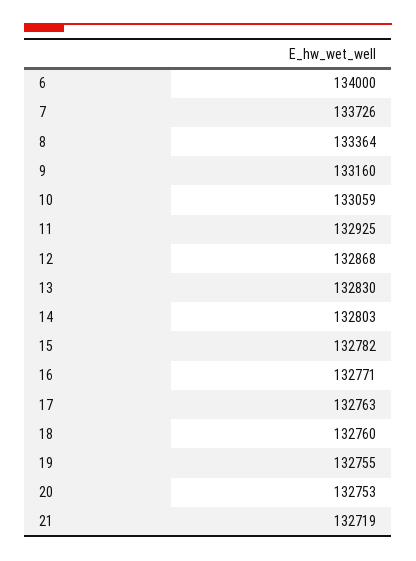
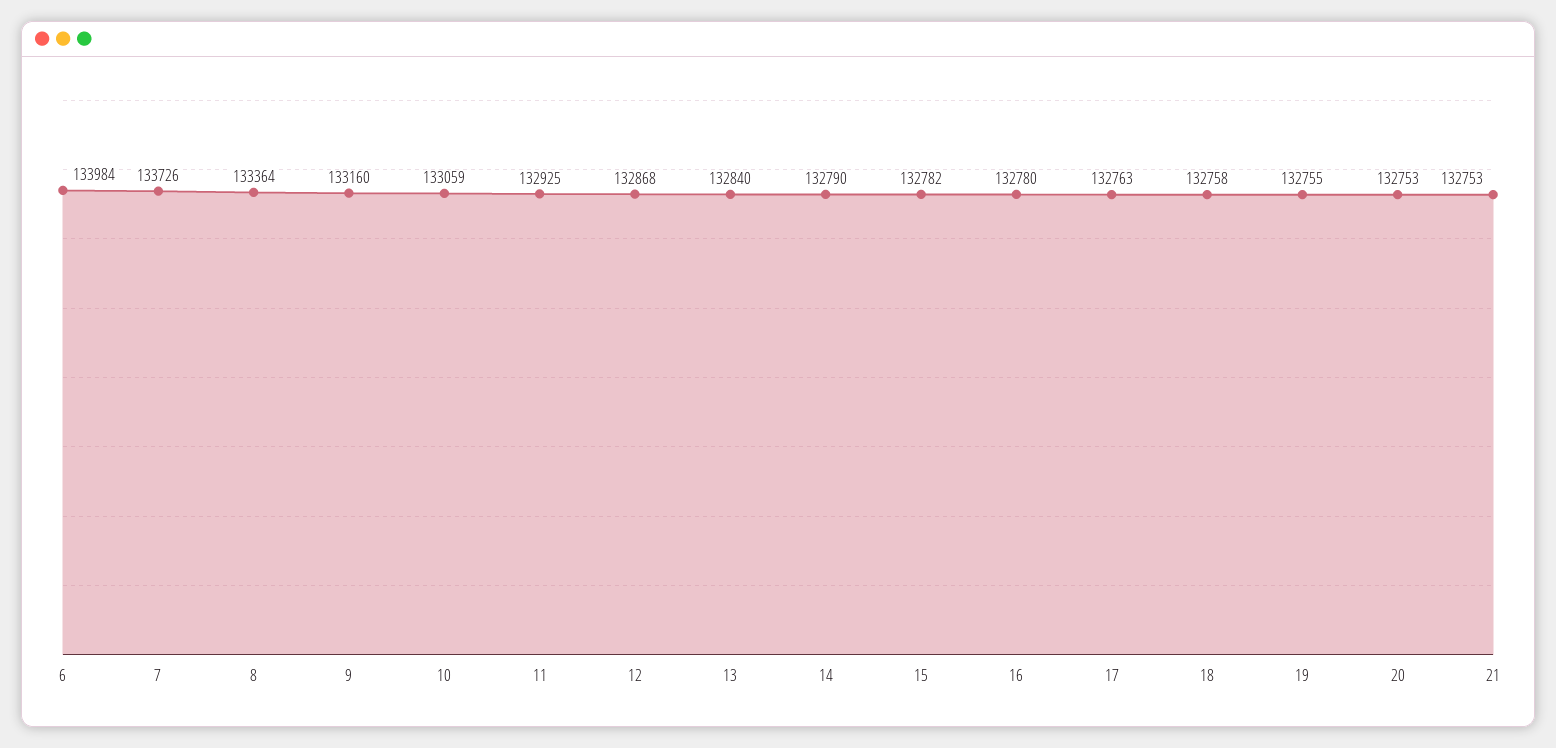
6: 134000 -> 133984
13: 132830 -> 132840
14: 132803 -> 132790
16: 132771 -> 132780
18: 132760 -> 132758
21: 132719 -> 132753

